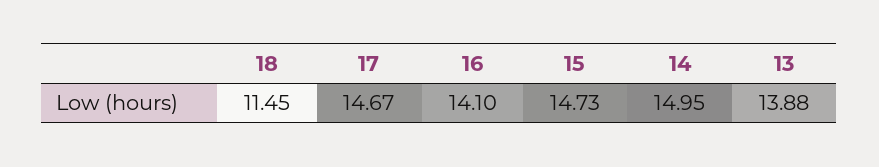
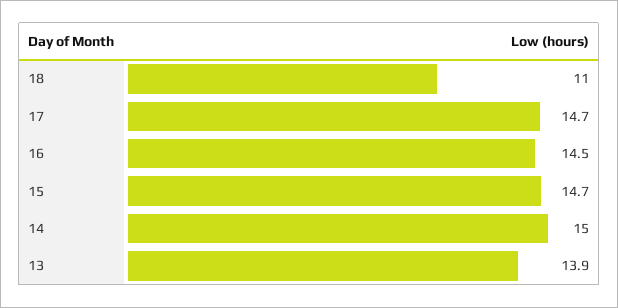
18: 11.45 -> 11
16: 14.1 -> 14.5

